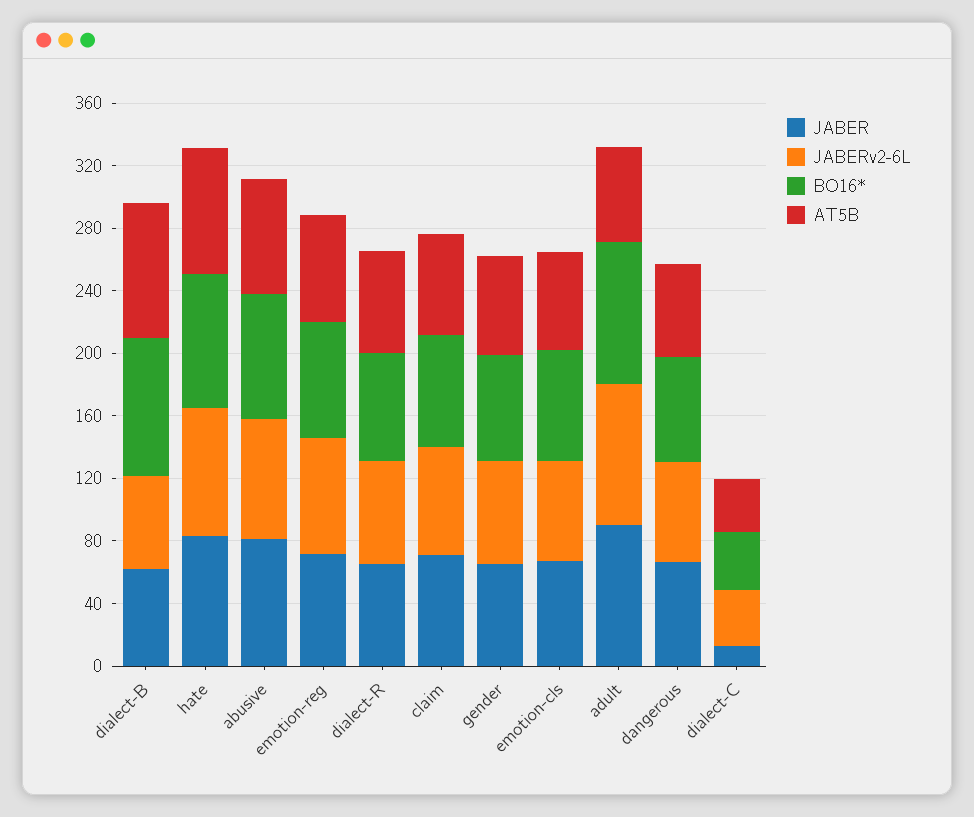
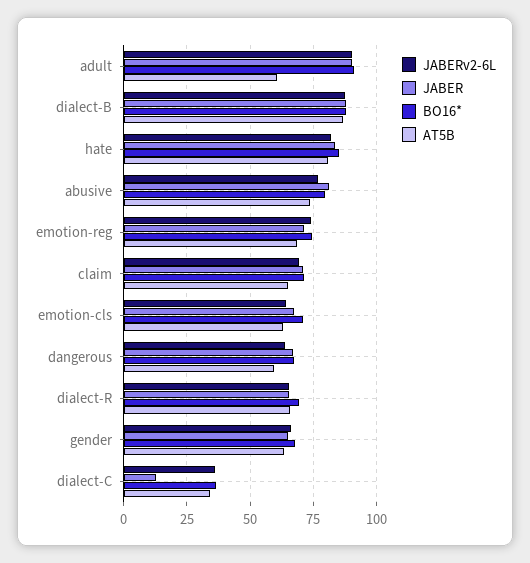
JABER, dialect-B: 60 -> 87.5
JABERv2-6L, dialect-B: 60 -> 87.5

